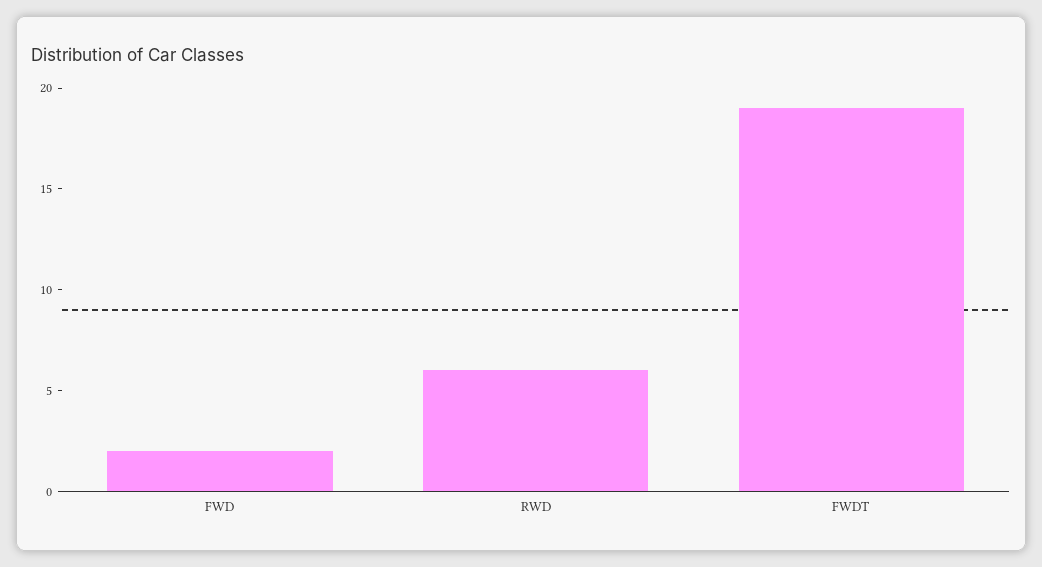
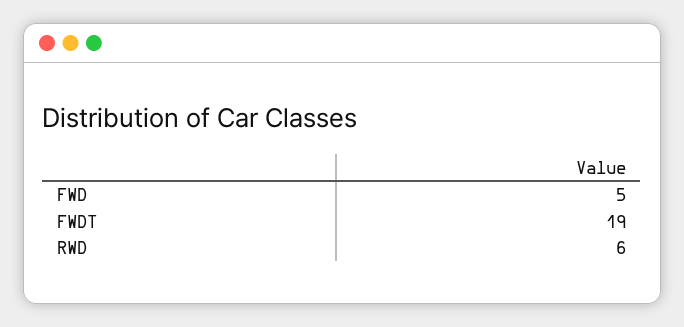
FWD: 2 -> 5

